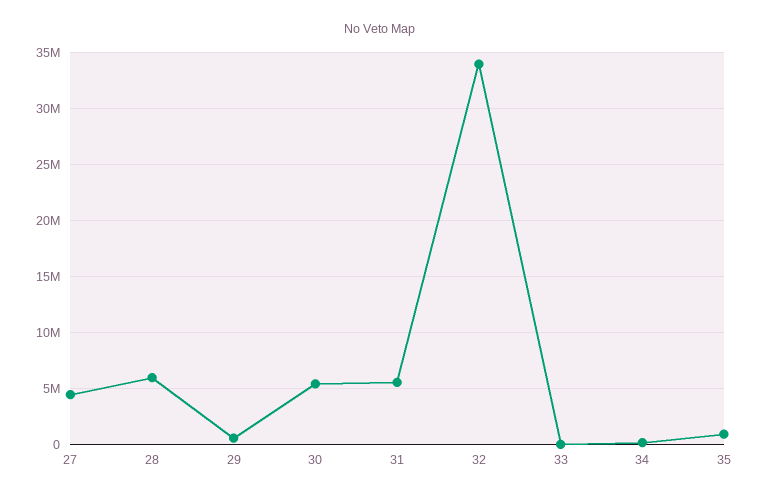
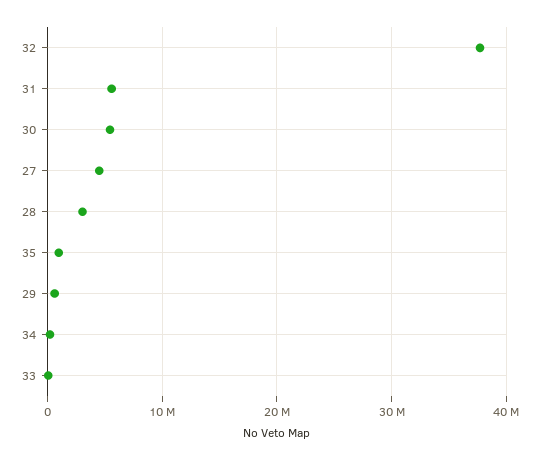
28: 6000000 -> 3000000
32: 34000000 -> 38000000

